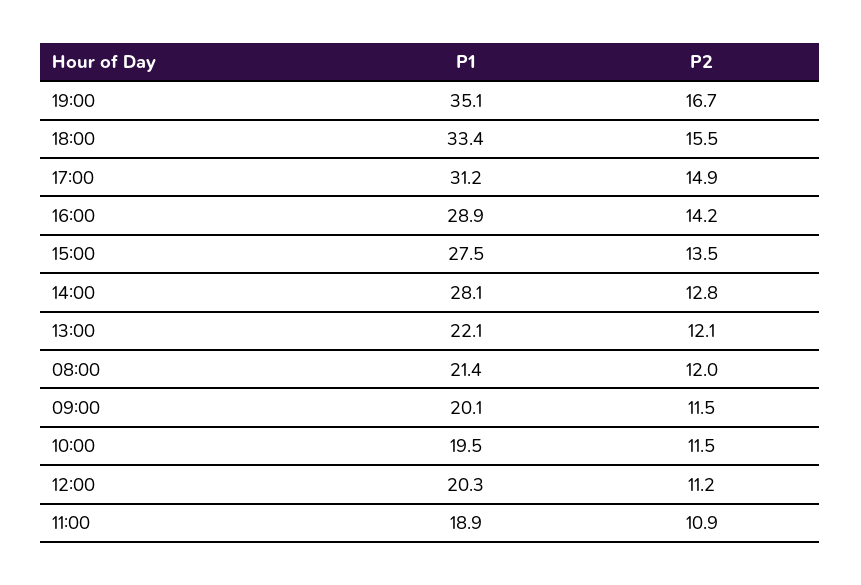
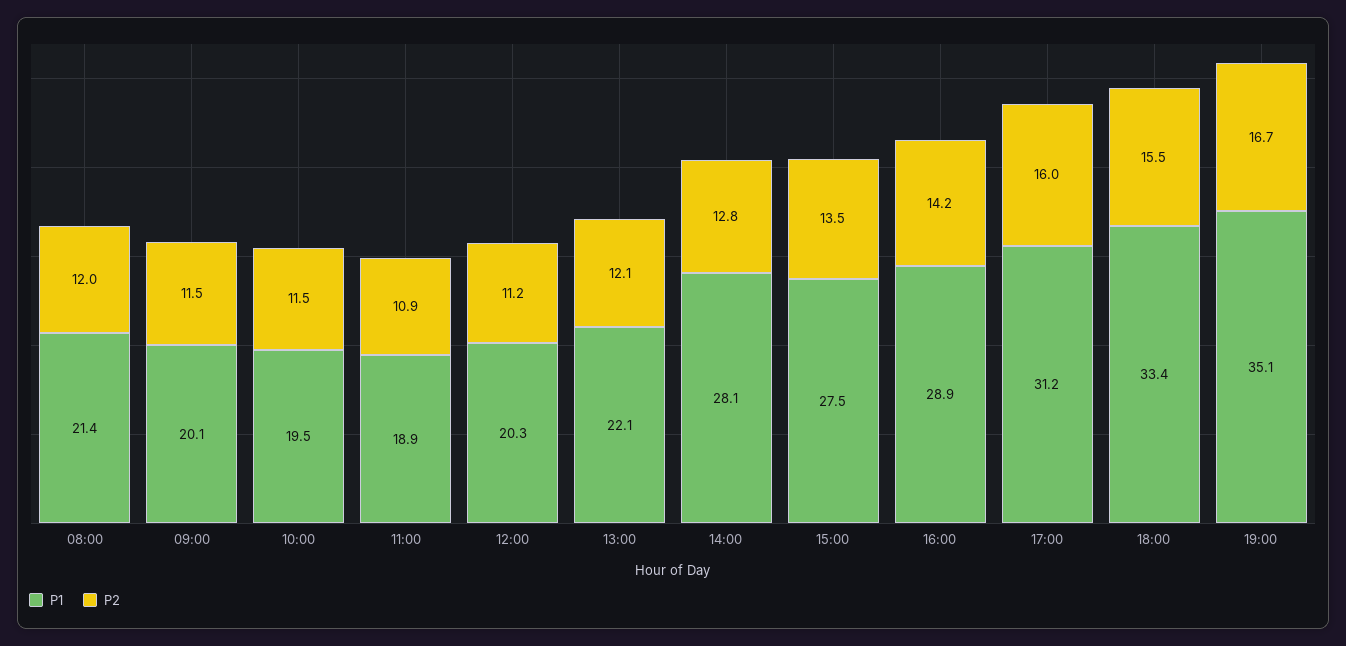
P2, 17:00: 14.9 -> 16

